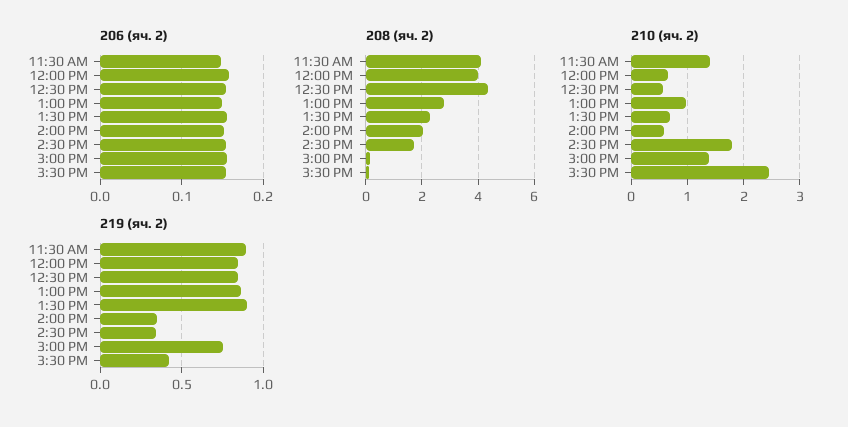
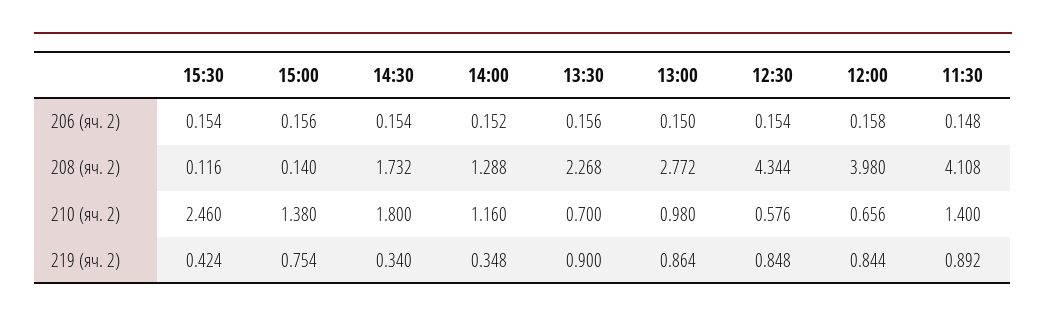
208 (яч. 2), 2:00 PM: 2 -> 1.288
210 (яч. 2), 2:00 PM: 0.6 -> 1.16

